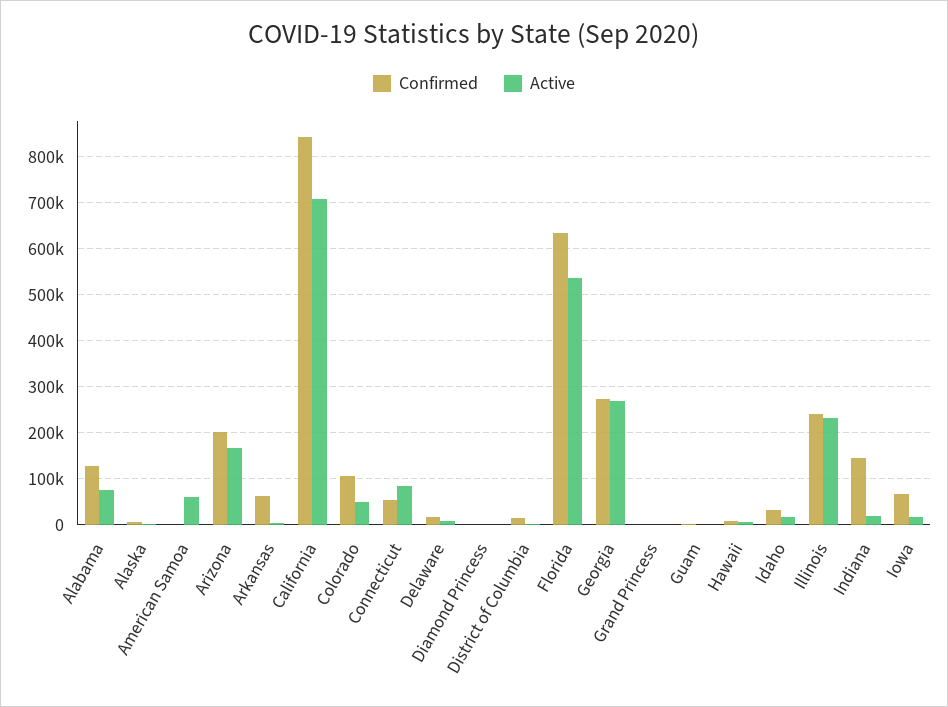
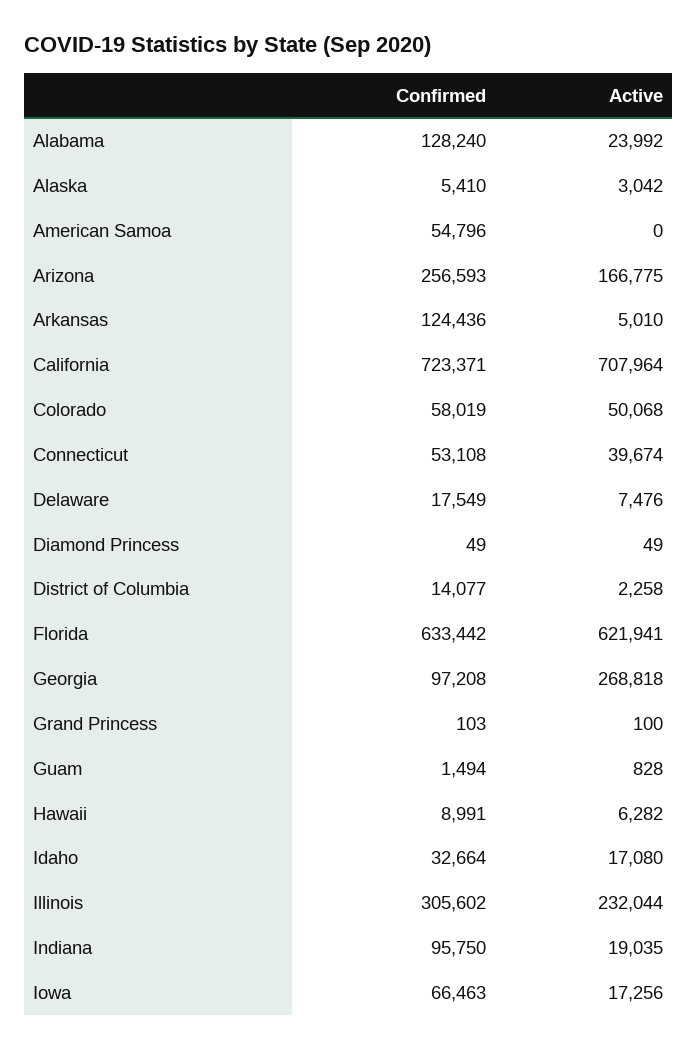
Active, Alabama: 80000 -> 23992
Confirmed, American Samoa: 0 -> 54796
Active, American Samoa: 60000 -> 0
Confirmed, Arizona: 200000 -> 256593
Confirmed, Arkansas: 60000 -> 124436
Confirmed, California: 840000 -> 723371
Confirmed, Colorado: 100000 -> 58019
Active, Connecticut: 80000 -> 39674
Active, Florida: 540000 -> 621941
Confirmed, Georgia: 280000 -> 97208
Confirmed, Illinois: 240000 -> 305602
Confirmed, Indiana: 140000 -> 95750

